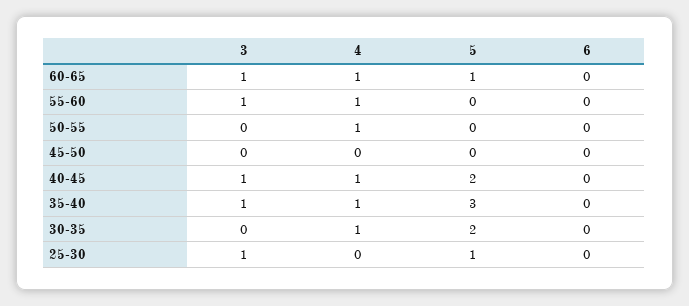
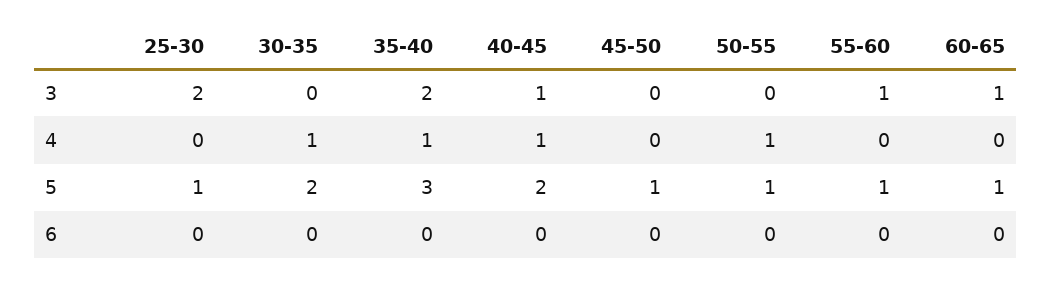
4, 60-65: 1 -> 0
4, 55-60: 1 -> 0
5, 55-60: 0 -> 1
5, 50-55: 0 -> 1
5, 45-50: 0 -> 1
3, 35-40: 1 -> 2
3, 25-30: 1 -> 2

